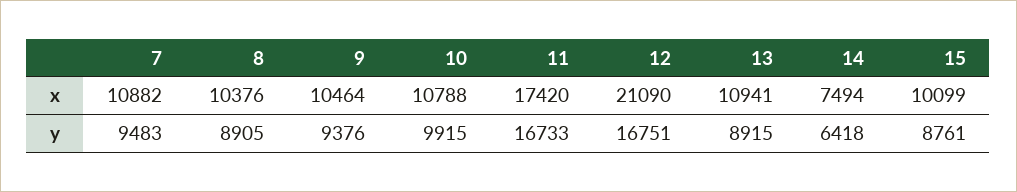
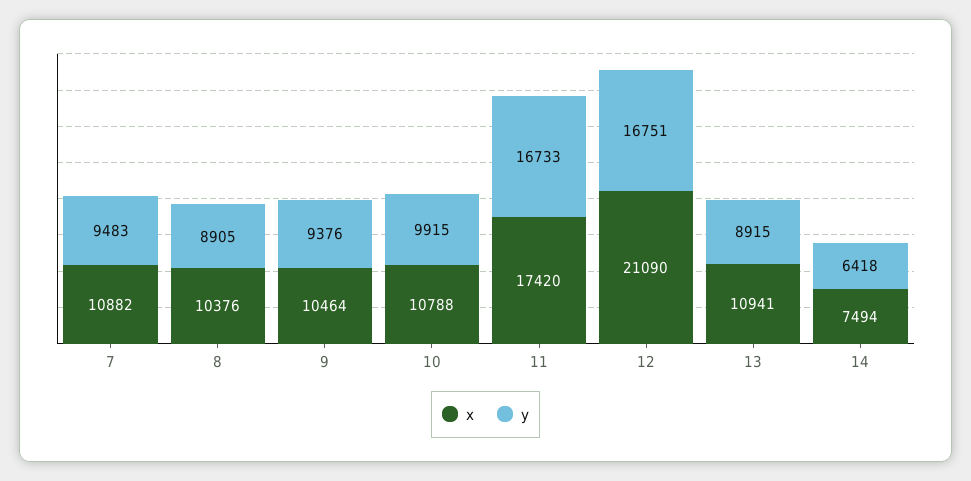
x, 15: 10099 -> none
y, 15: 8761 -> none

